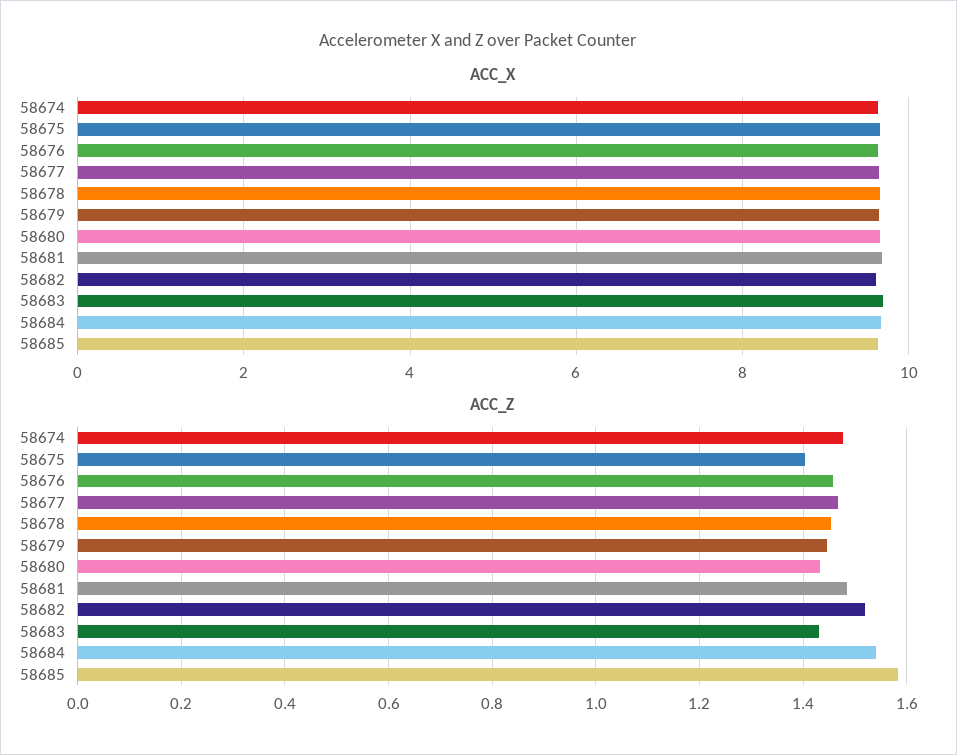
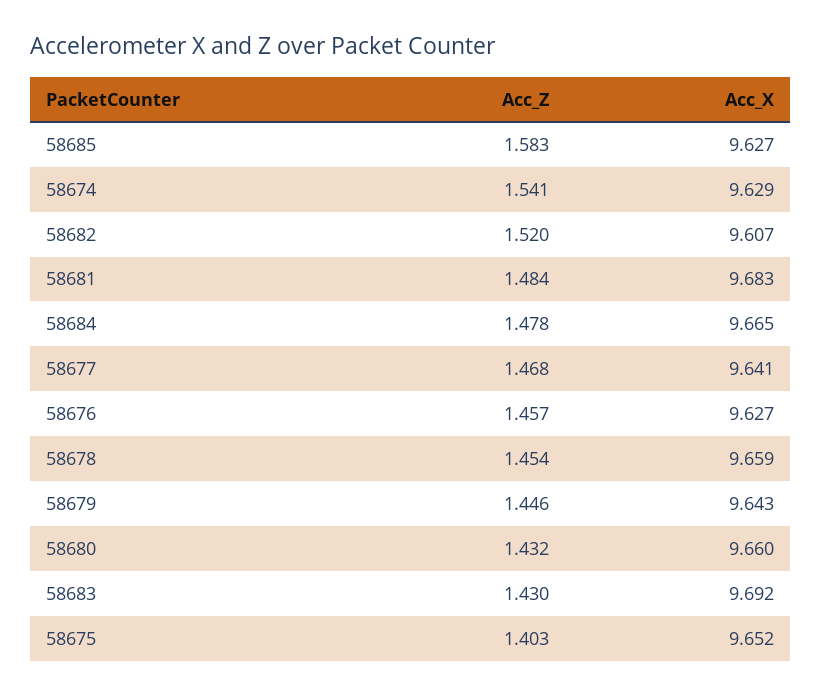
ACC_Z, 58674: 1.48 -> 1.541
ACC_Z, 58684: 1.54 -> 1.478

